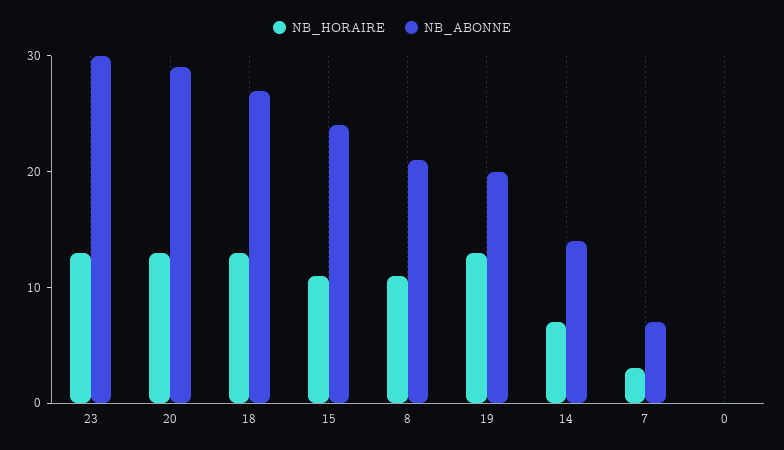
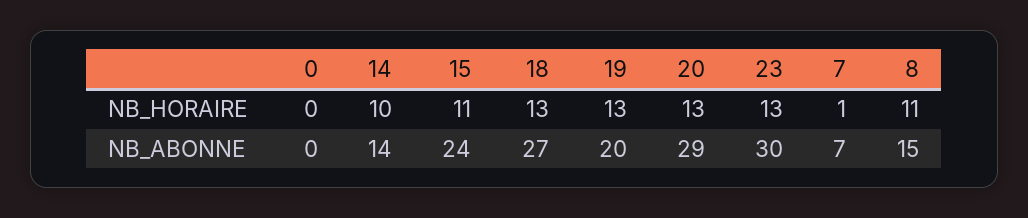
NB_ABONNE, 8: 21 -> 15
NB_HORAIRE, 14: 7 -> 10
NB_HORAIRE, 7: 3 -> 1

